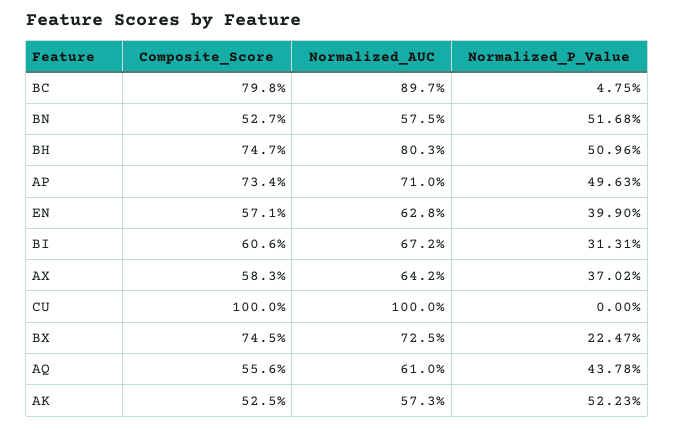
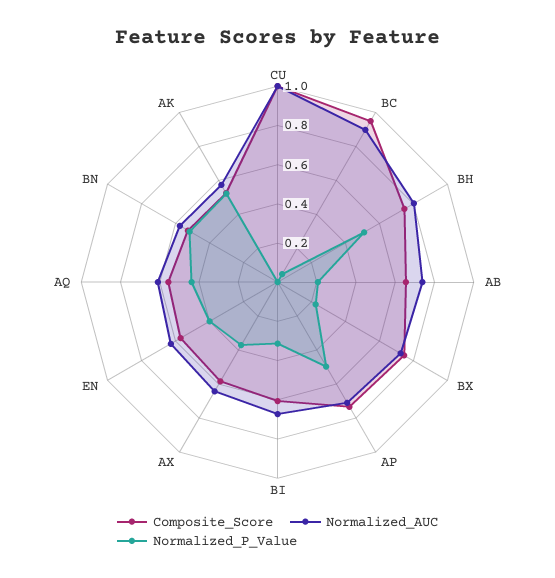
Composite_Score, BC: 0.798 -> 0.95
Composite_Score, AB: none -> 0.65
Normalized_AUC, AB: none -> 0.75
Normalized_P_Value, AB: none -> 0.2

